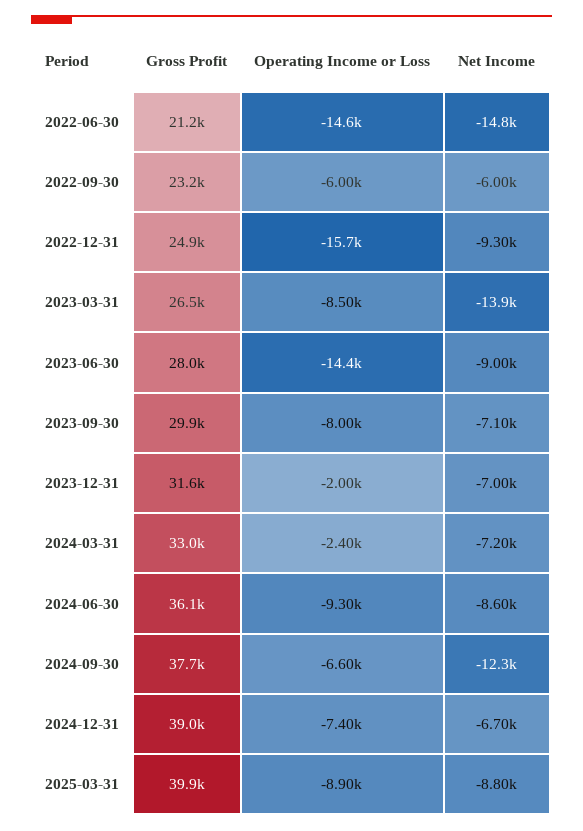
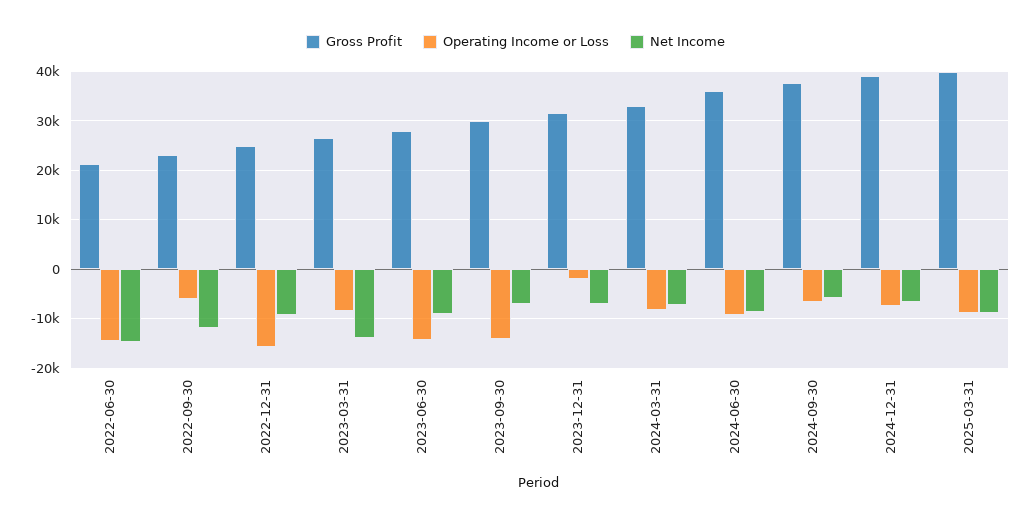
Net Income, 2022-09-30: -6000 -> -12000
Operating Income or Loss, 2023-09-30: -8000 -> -14000
Operating Income or Loss, 2024-03-31: -2400 -> -8000
Net Income, 2024-09-30: -12300 -> -6000

